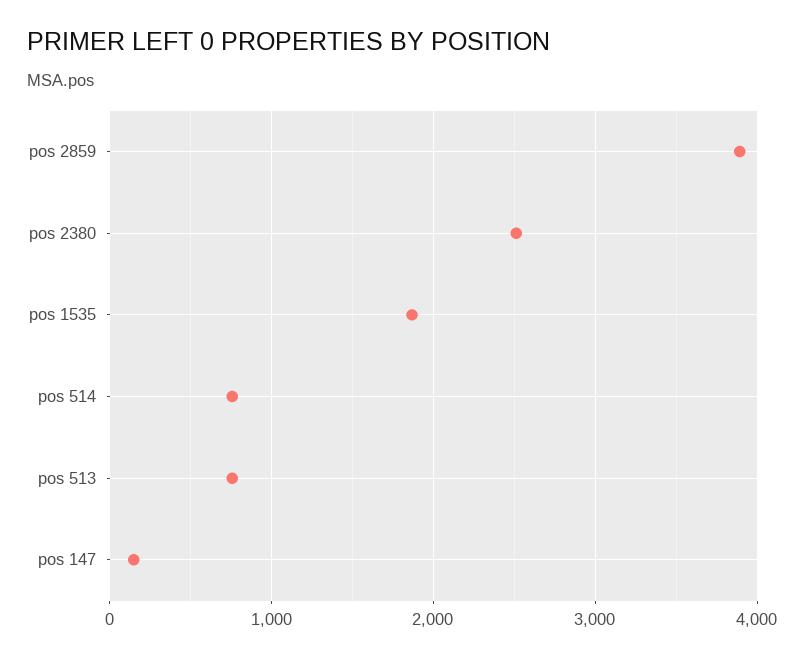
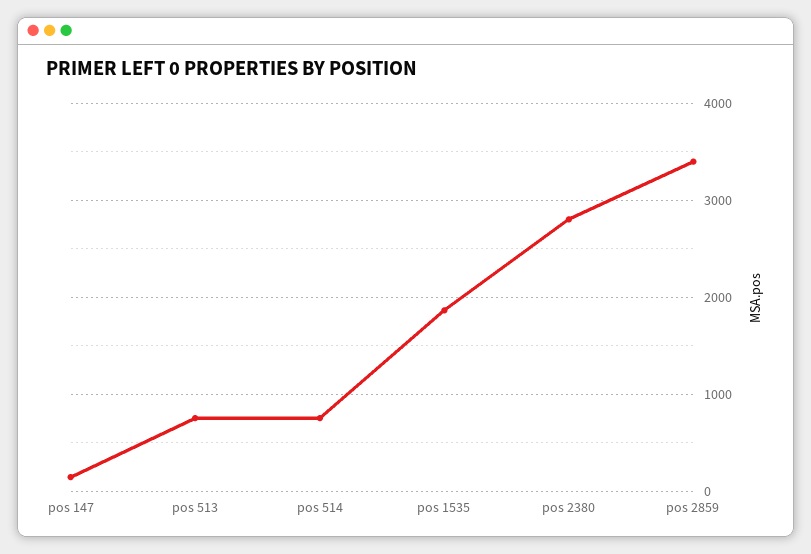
pos 2859: 3900 -> 3400
pos 2380: 2500 -> 2800

